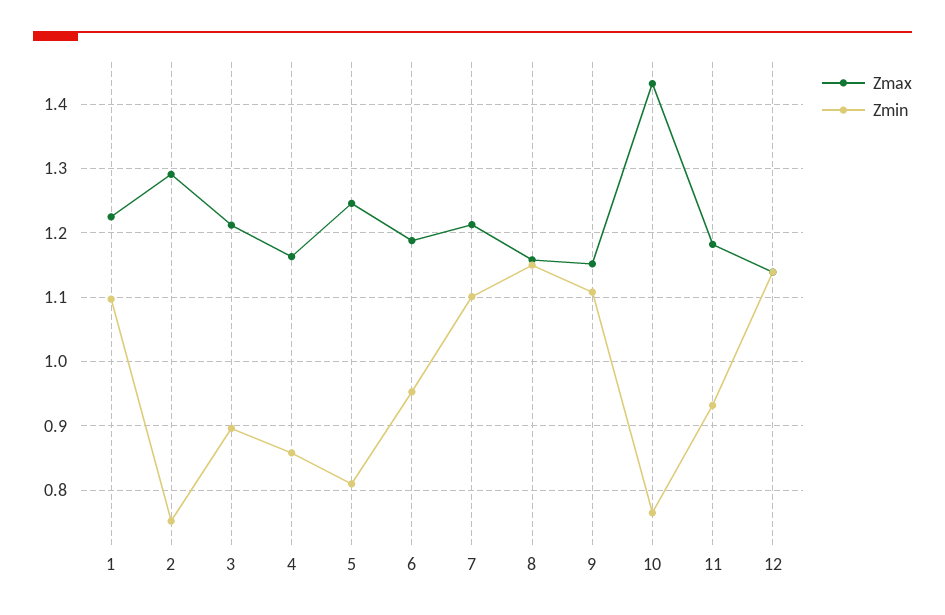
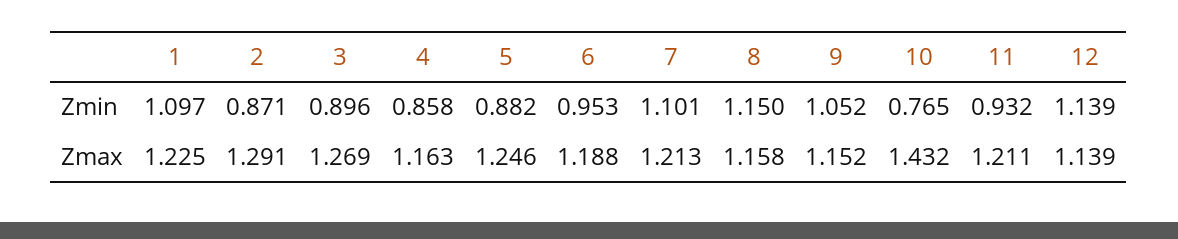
Zmin, 2: 0.75 -> 0.871
Zmax, 3: 1.21 -> 1.269
Zmin, 5: 0.81 -> 0.882
Zmin, 9: 1.11 -> 1.052
Zmax, 11: 1.18 -> 1.211

